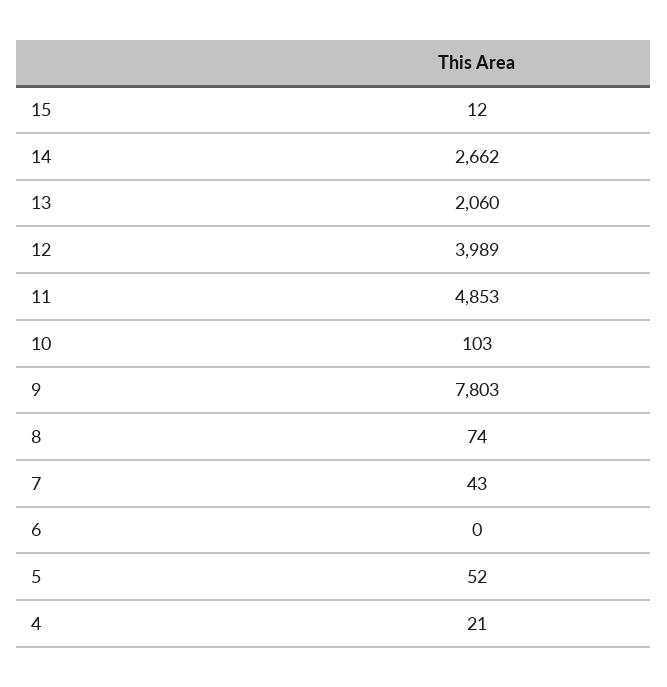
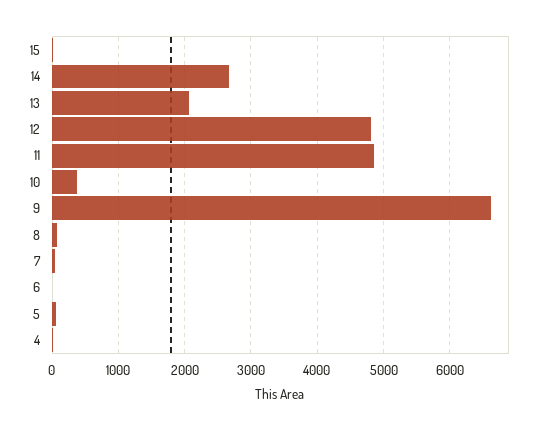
12: 3989 -> 4800
10: 103 -> 400
9: 7803 -> 6600

